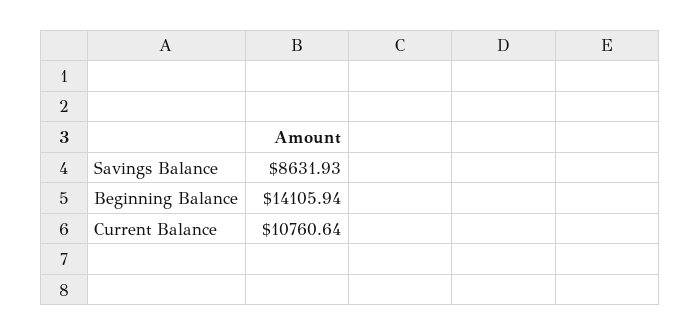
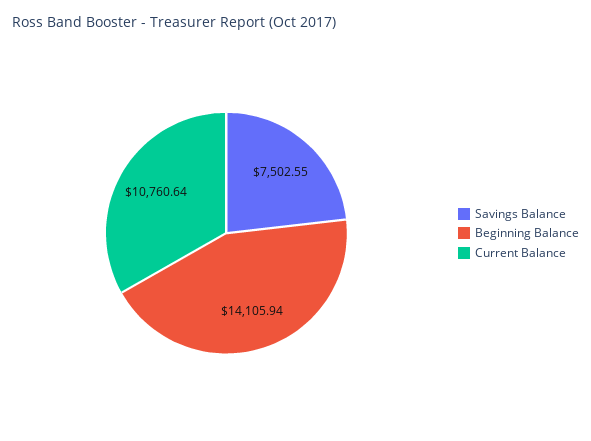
Savings Balance: 8631.93 -> 7502.55

